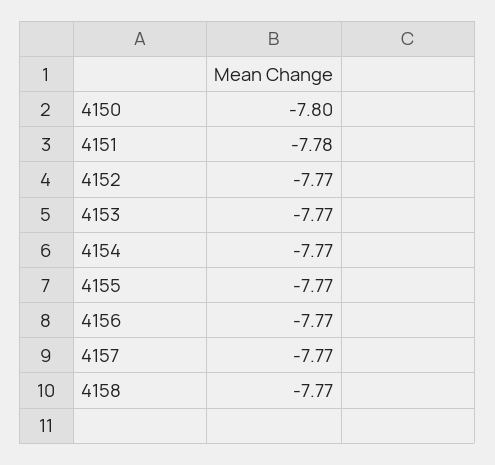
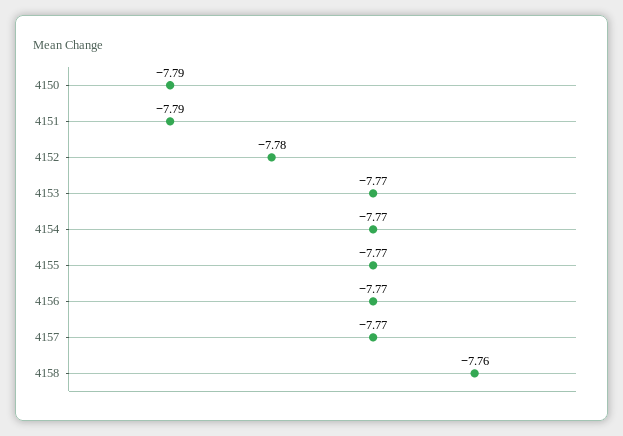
4150: -7.8 -> -7.79
4151: -7.78 -> -7.79
4152: -7.77 -> -7.78
4158: -7.77 -> -7.76

